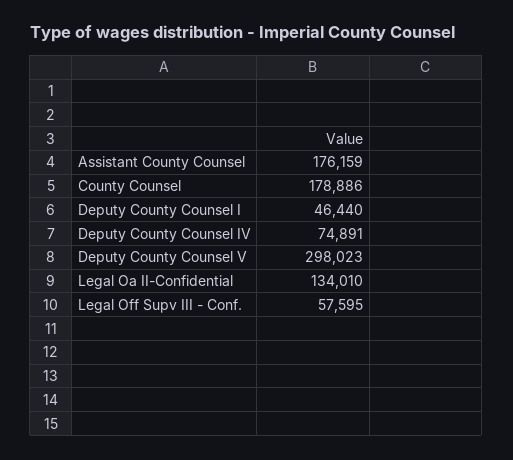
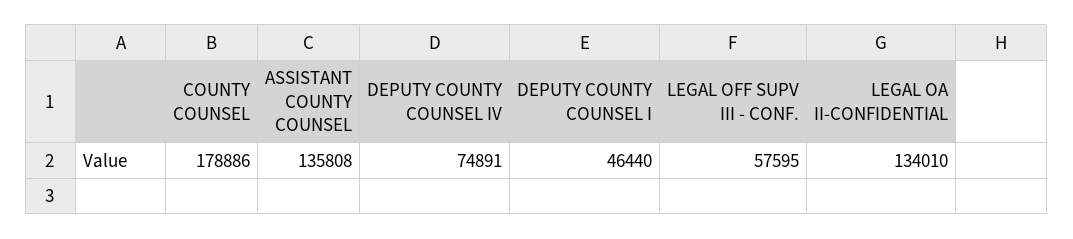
Assistant County Counsel: 176159 -> 135808
Deputy County Counsel V: 298023 -> none

